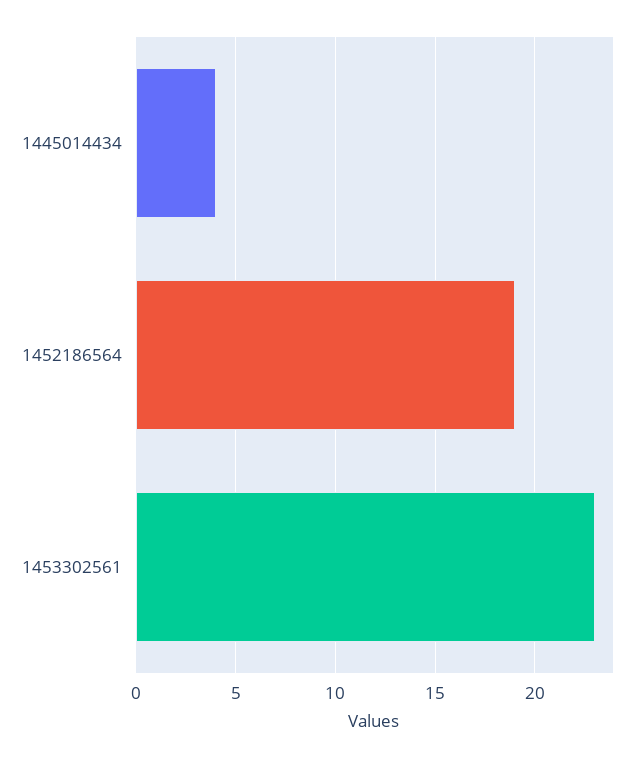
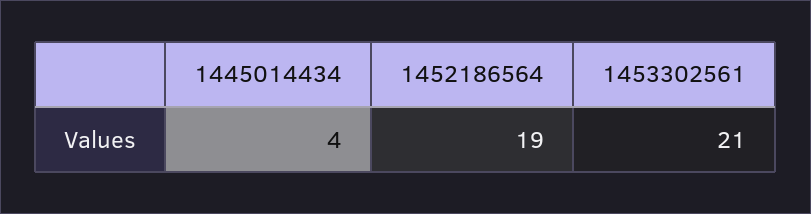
1453302561: 23 -> 21

